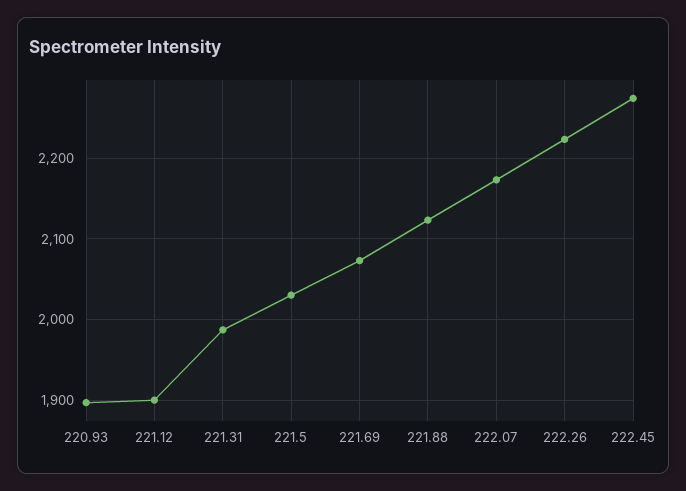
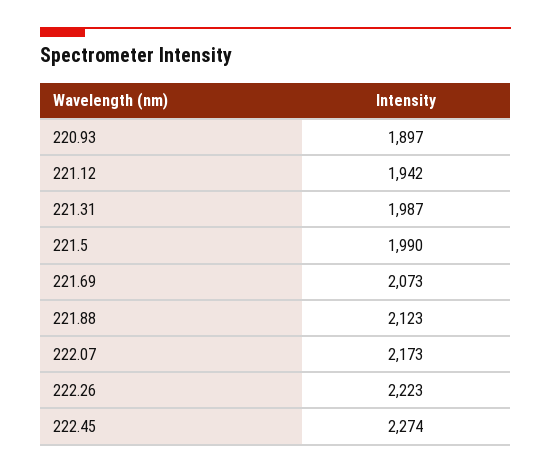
221.12: 1900 -> 1942
221.5: 2030 -> 1990

